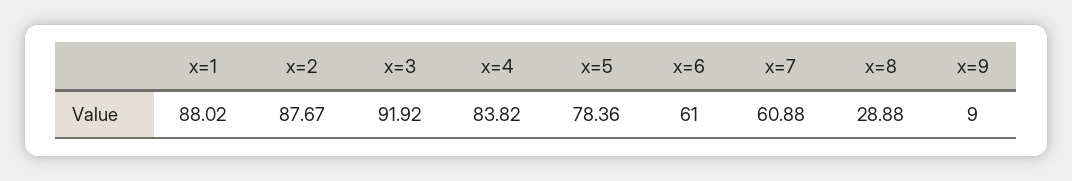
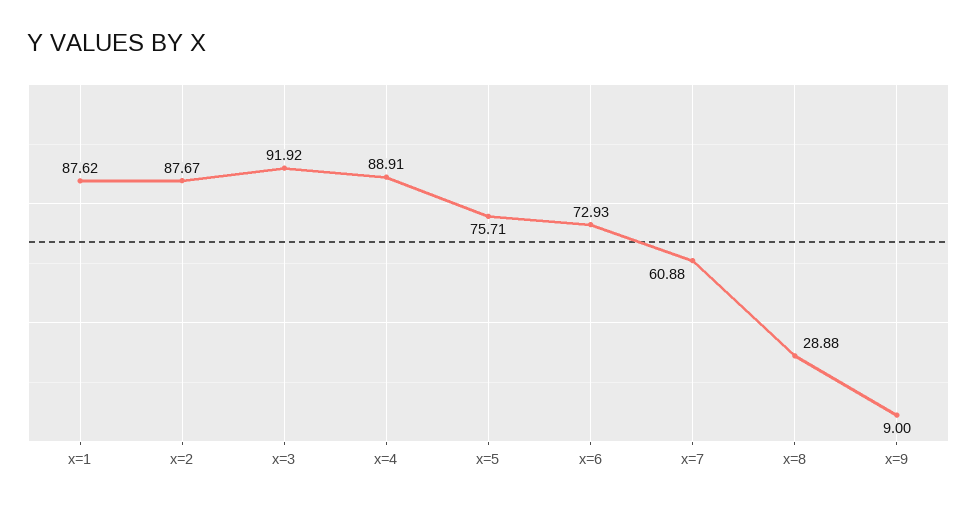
x=1: 88.02 -> 87.62
x=4: 83.82 -> 88.91
x=5: 78.36 -> 75.71
x=6: 61 -> 72.93

